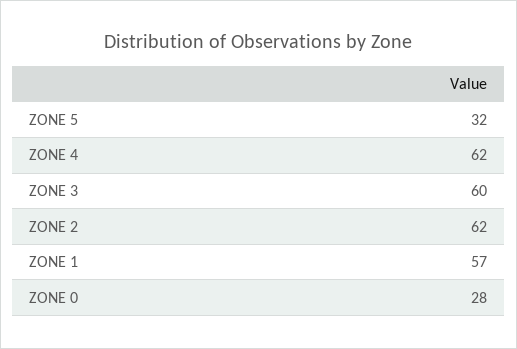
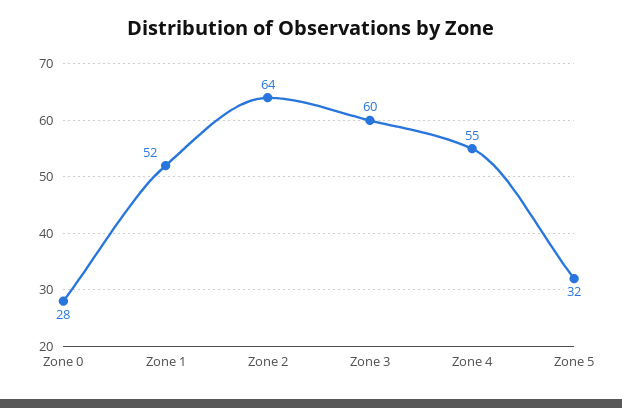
ZONE 4: 62 -> 55
ZONE 2: 62 -> 64
ZONE 1: 57 -> 52

